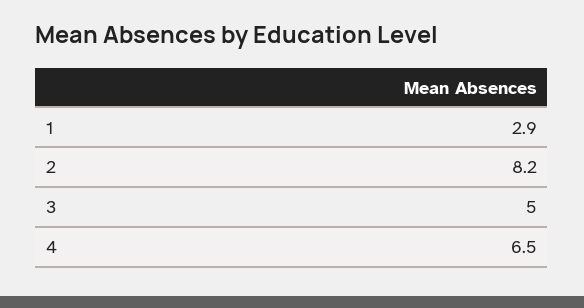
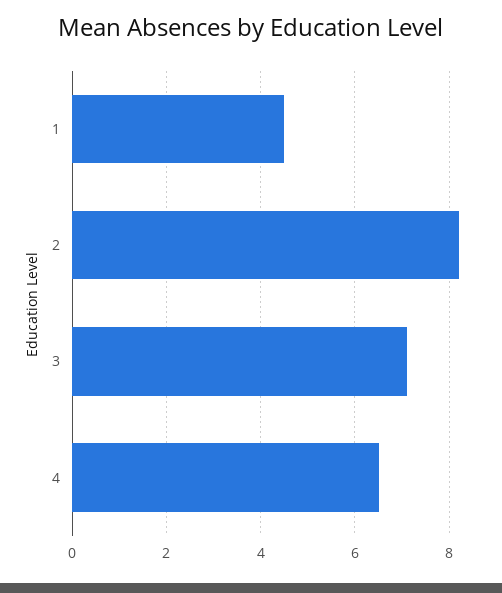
1: 2.9 -> 4.5
3: 5 -> 7

